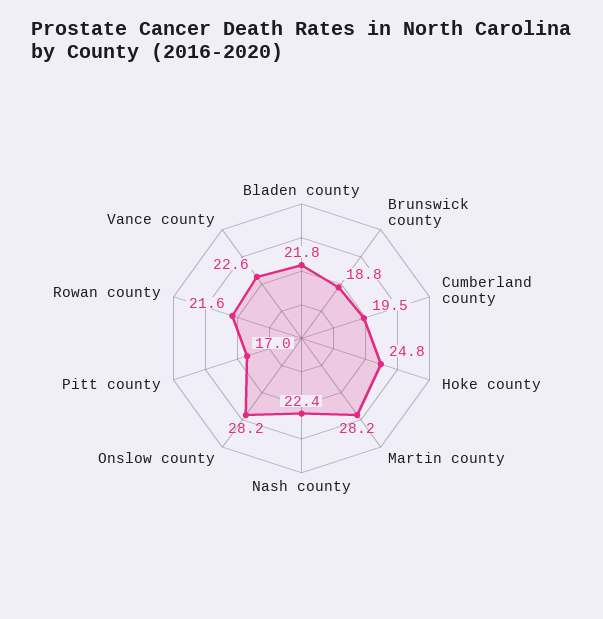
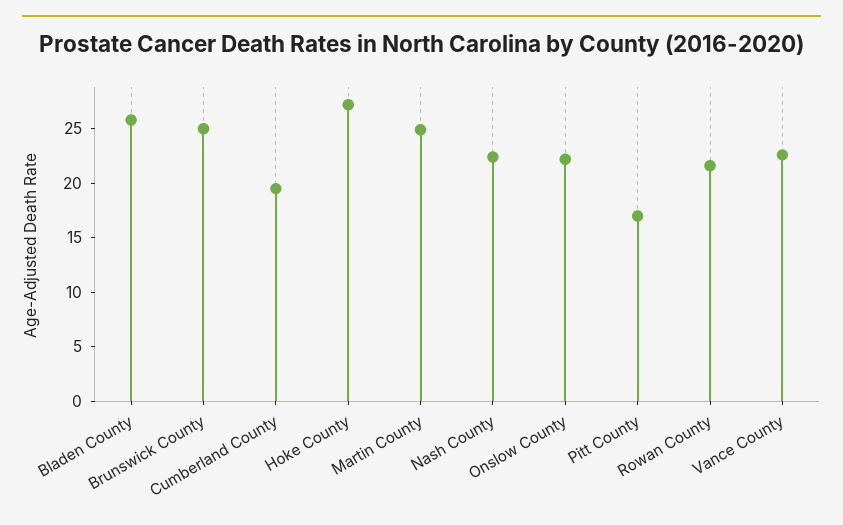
Bladen county: 21.8 -> 26
Brunswick county: 18.8 -> 25
Hoke county: 24.8 -> 27
Martin county: 28.2 -> 25
Onslow county: 28.2 -> 22

